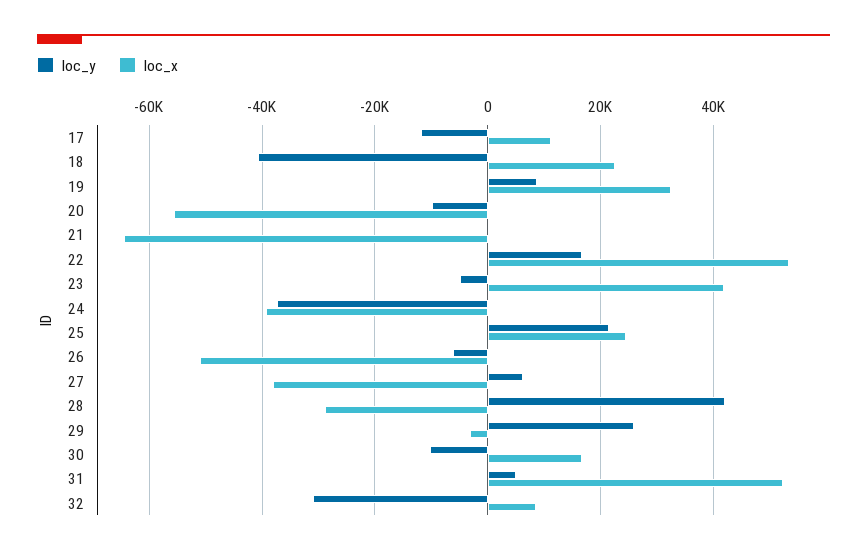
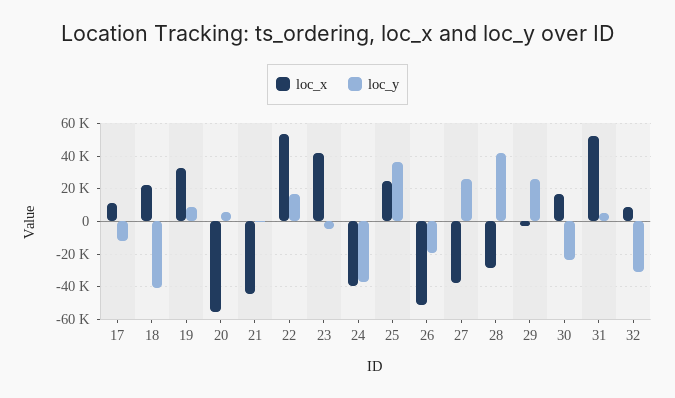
loc_y, 20: -10000 -> 5000
loc_x, 21: -64000 -> -45000
loc_y, 25: 22000 -> 35000
loc_y, 26: -6000 -> -20000
loc_y, 27: 6000 -> 25000
loc_y, 30: -10000 -> -25000

